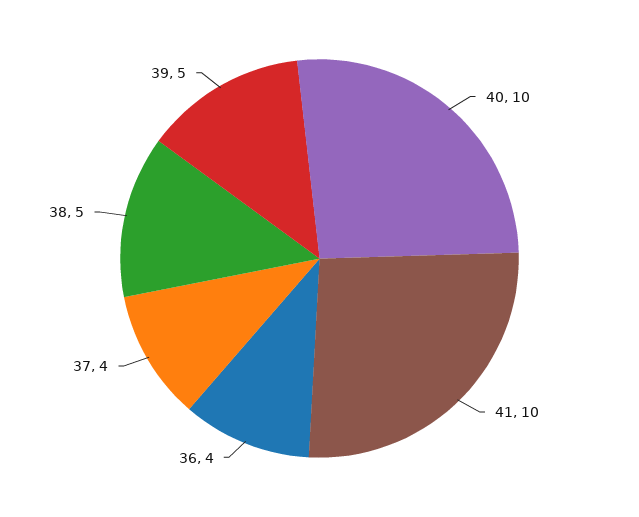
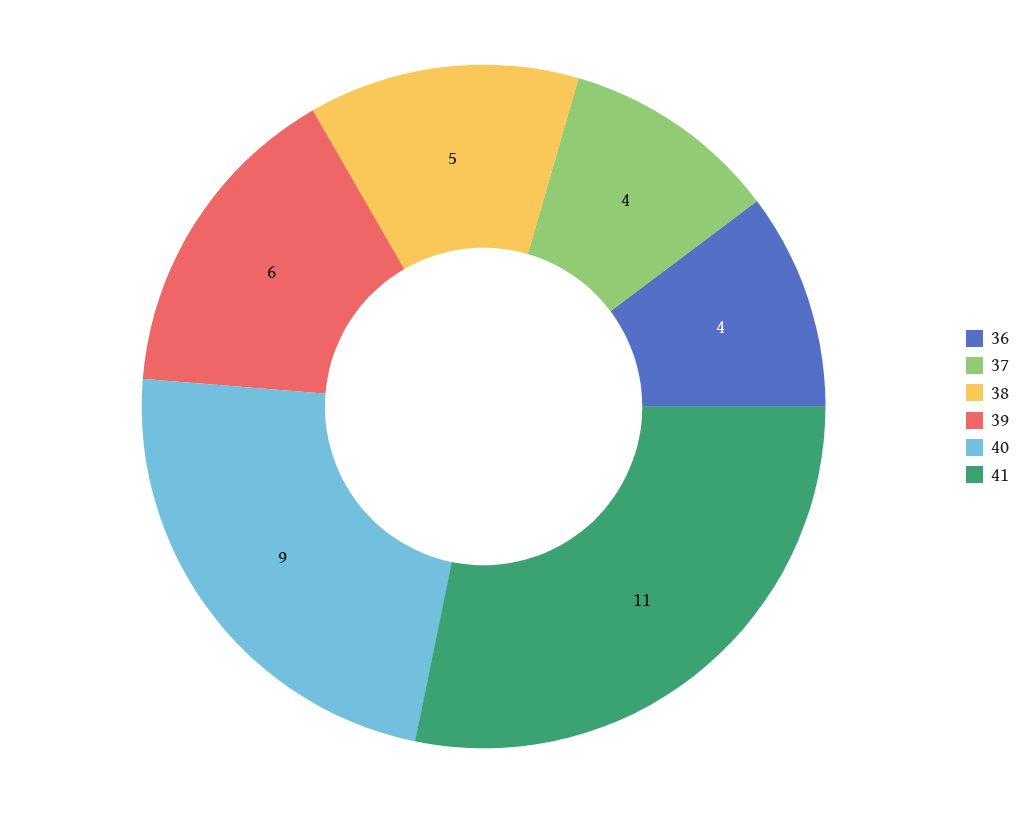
40: 10 -> 9
41: 10 -> 11
39: 5 -> 6

